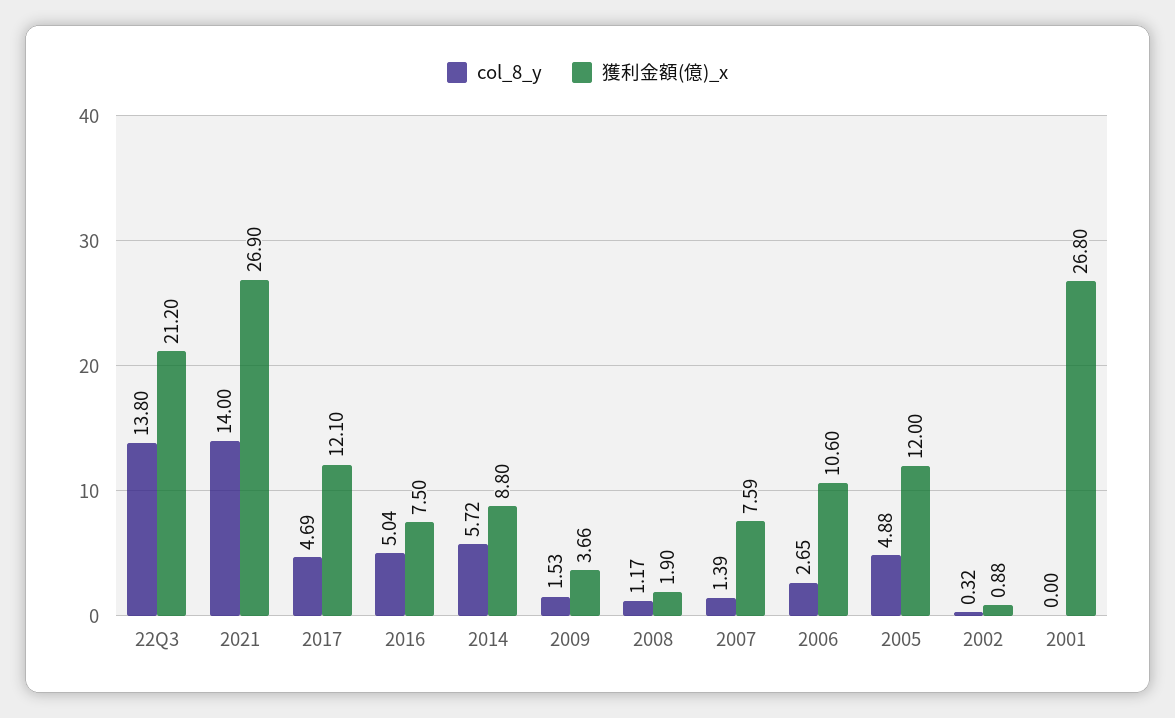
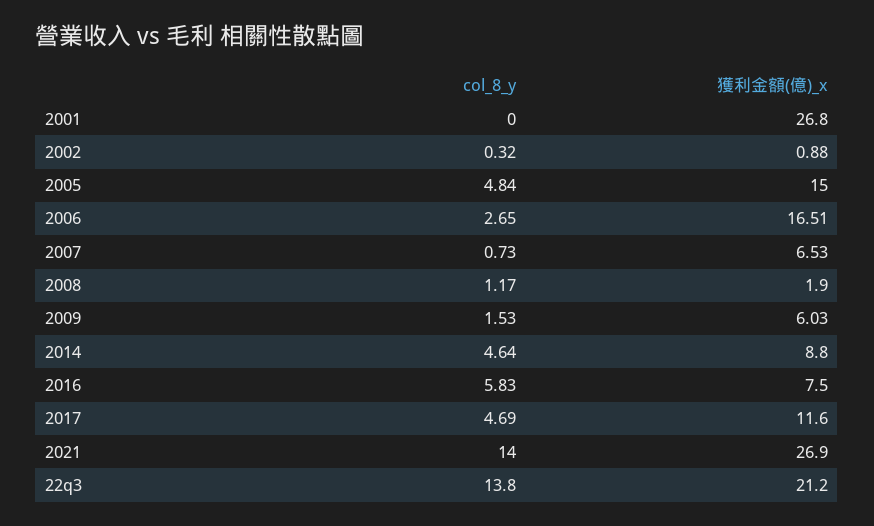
獲利金額(億)_x, 2017: 12.1 -> 11.6
col_8_y, 2016: 5.04 -> 5.83
col_8_y, 2014: 5.72 -> 4.64
獲利金額(億)_x, 2009: 3.66 -> 6.03
col_8_y, 2007: 1.39 -> 0.73
獲利金額(億)_x, 2007: 7.59 -> 6.53
獲利金額(億)_x, 2006: 10.6 -> 16.51
col_8_y, 2005: 4.88 -> 4.84
獲利金額(億)_x, 2005: 12 -> 15

